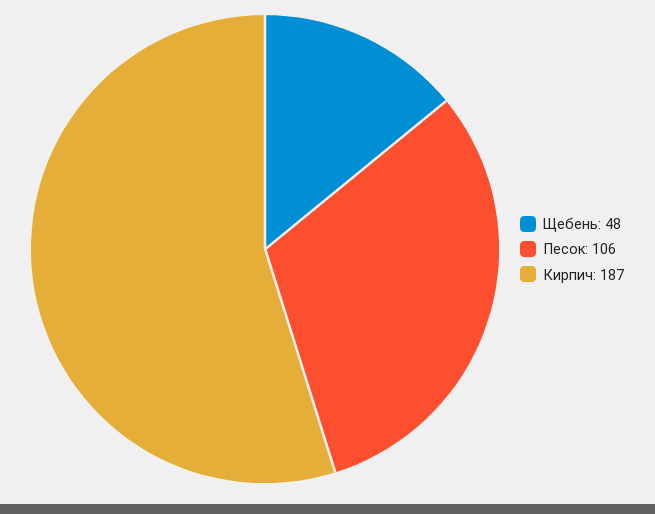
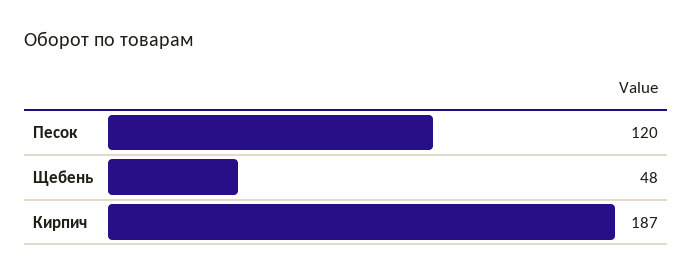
Песок: 106 -> 120

